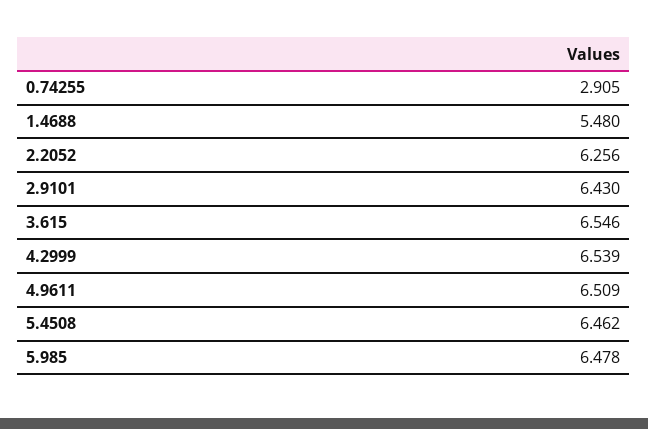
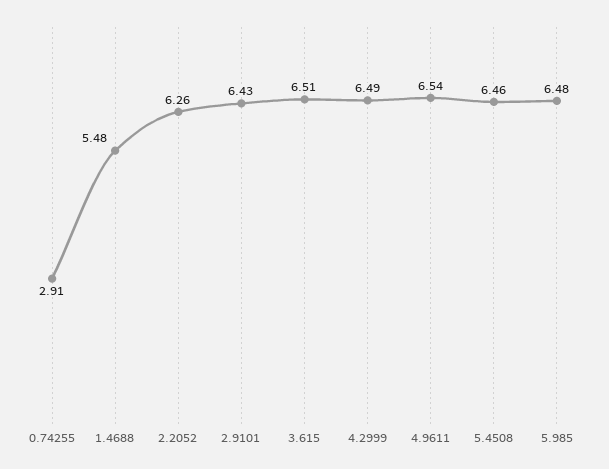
3.615: 6.546 -> 6.51
4.2999: 6.539 -> 6.49
4.9611: 6.509 -> 6.54

